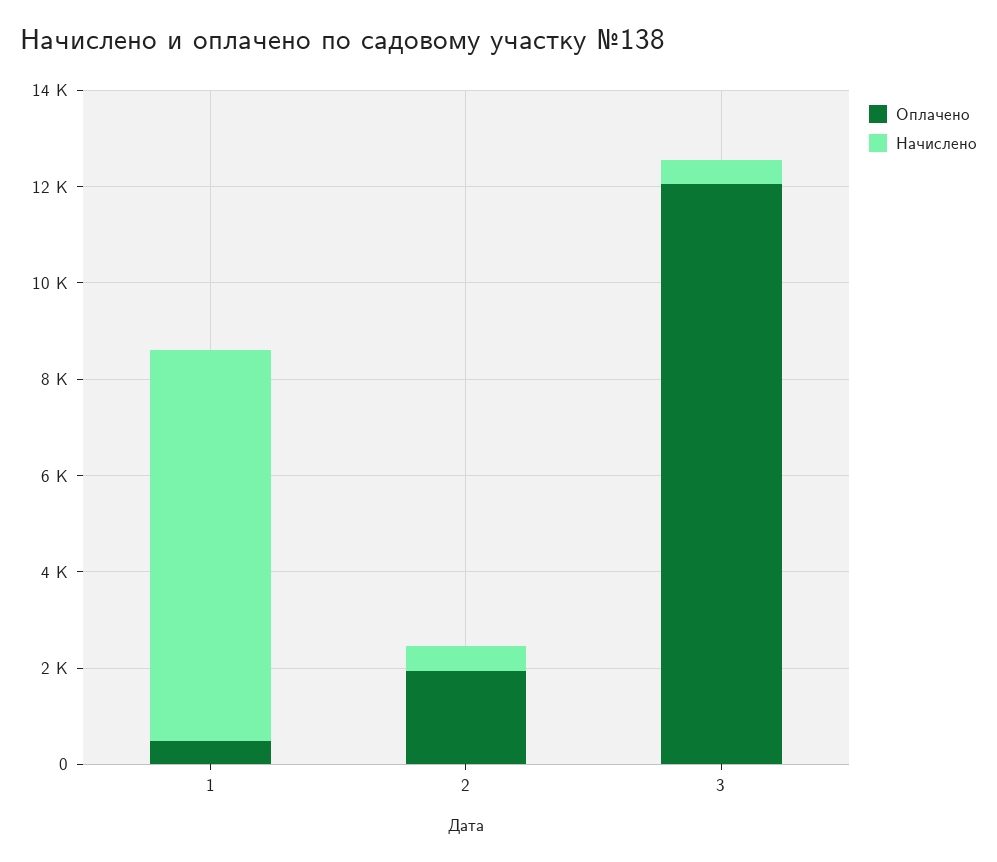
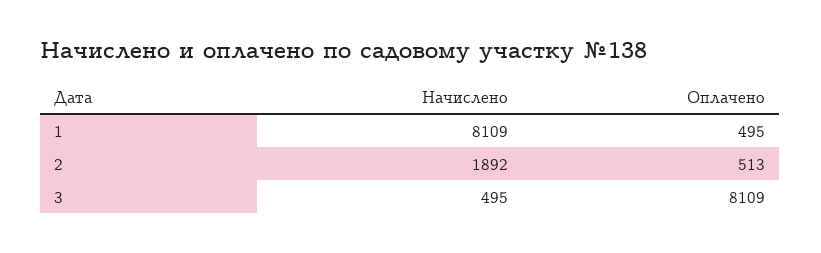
Оплачено, 2: 2000 -> 513
Начислено, 2: 500 -> 1892
Оплачено, 3: 12000 -> 8109

